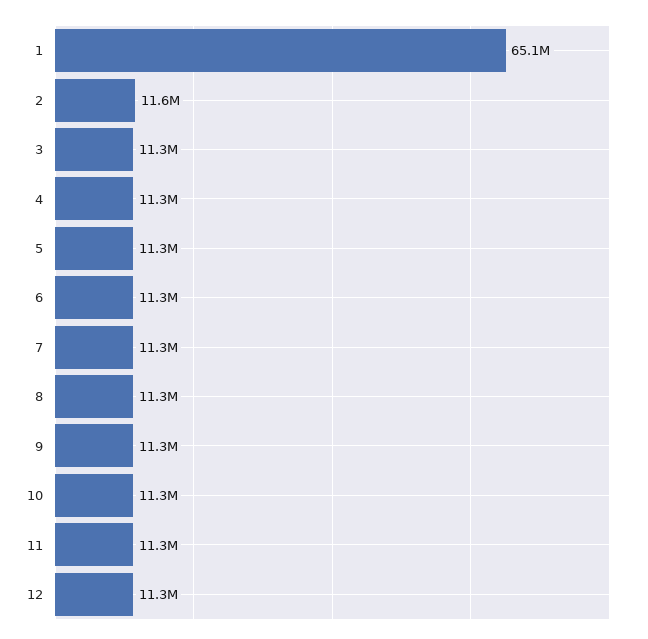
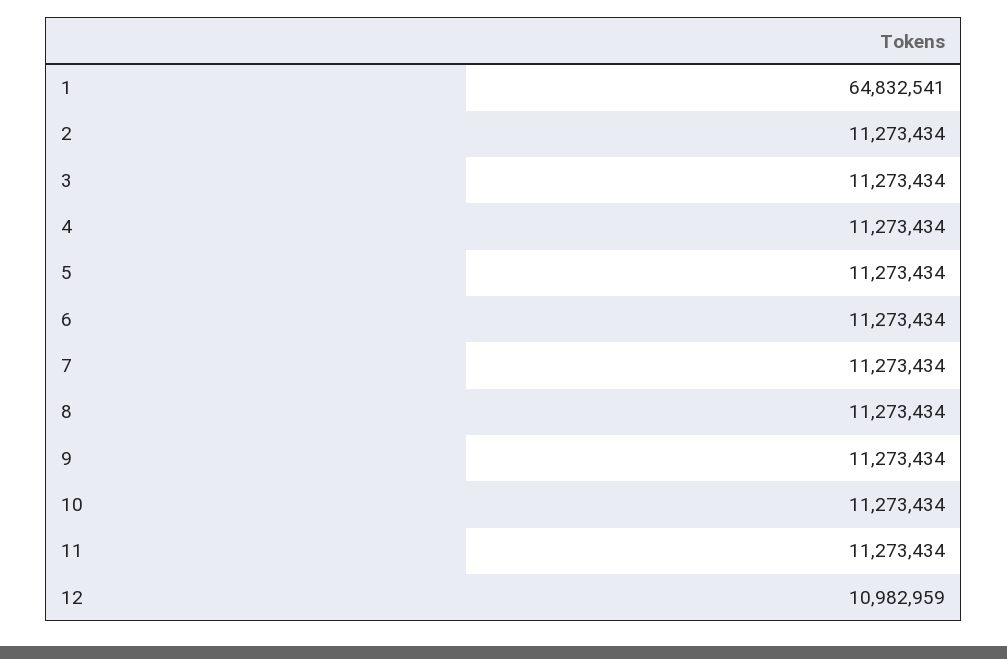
1: 65100000 -> 64832541
2: 11600000 -> 11273434
12: 11300000 -> 10982959

